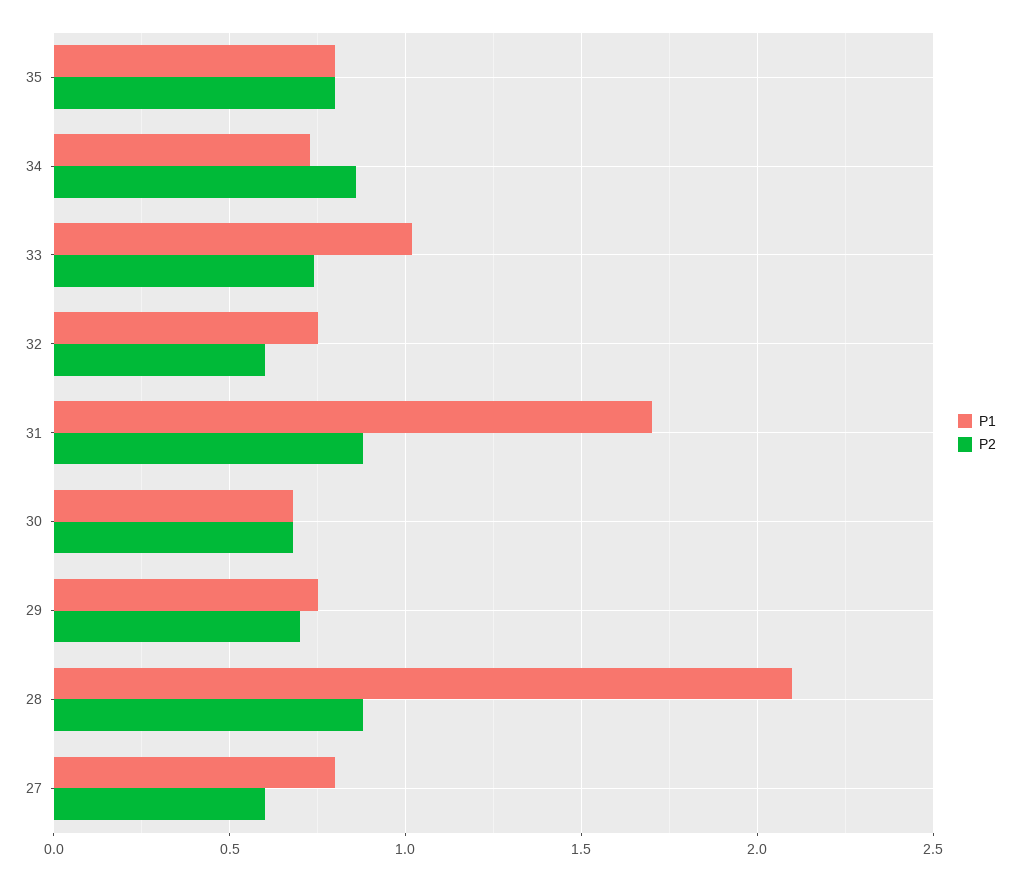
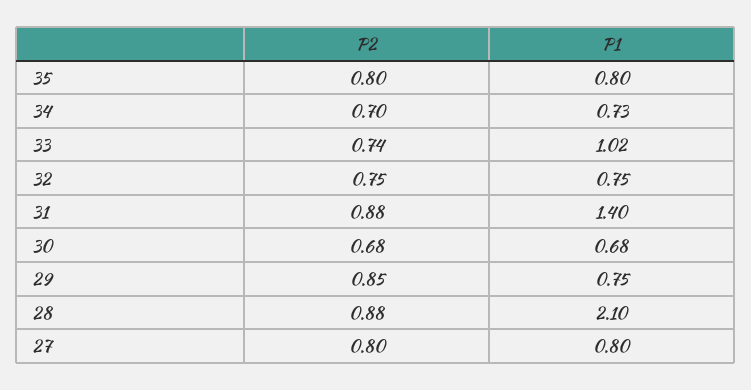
P2, 34: 0.85 -> 0.7
P2, 32: 0.6 -> 0.75
P1, 31: 1.7 -> 1.4
P2, 29: 0.7 -> 0.85
P2, 27: 0.6 -> 0.8

